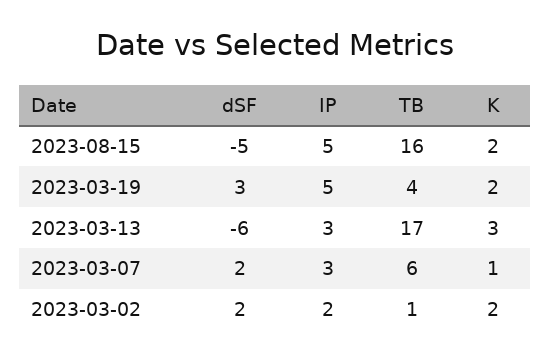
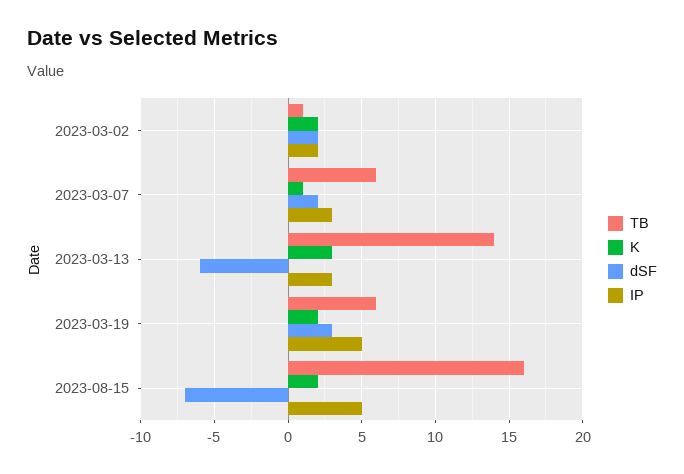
dSF, 2023-08-15: -5 -> -7
TB, 2023-03-19: 4 -> 6
TB, 2023-03-13: 17 -> 14

